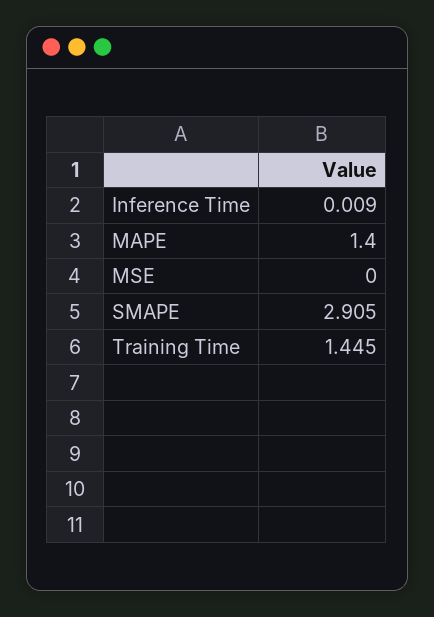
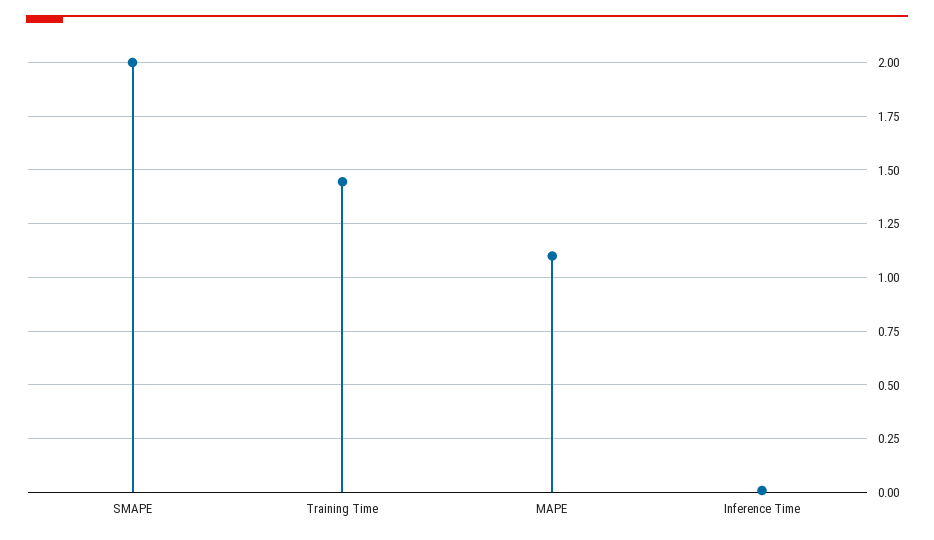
MAPE: 1.4 -> 1.1
MSE: 0 -> none
SMAPE: 2.905 -> 2

